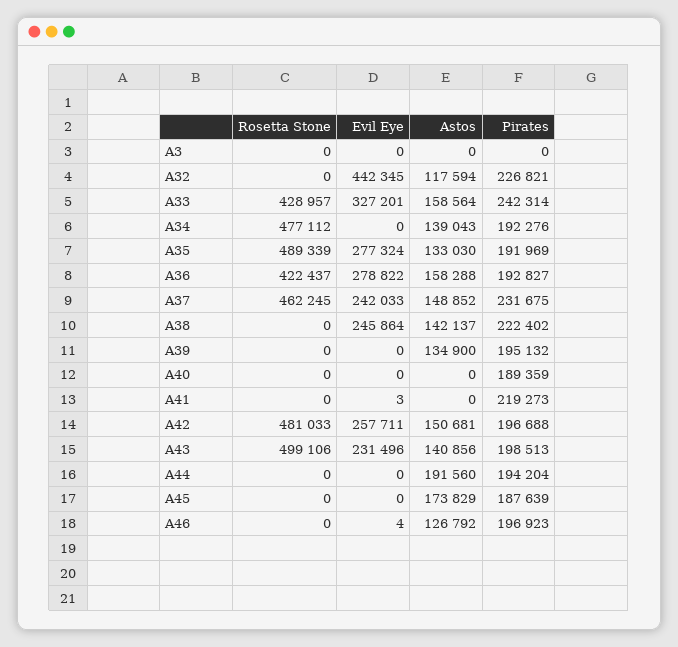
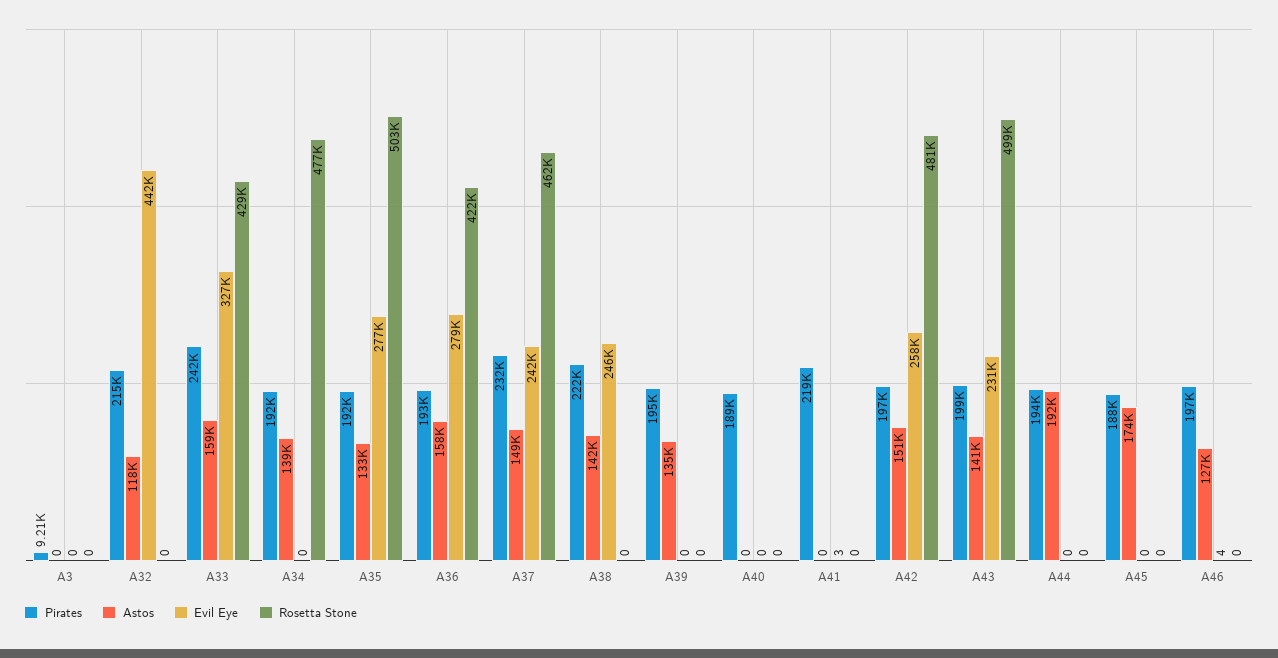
Pirates, A3: 0 -> 9210
Pirates, A32: 226821 -> 215000
Rosetta Stone, A35: 489339 -> 503000

